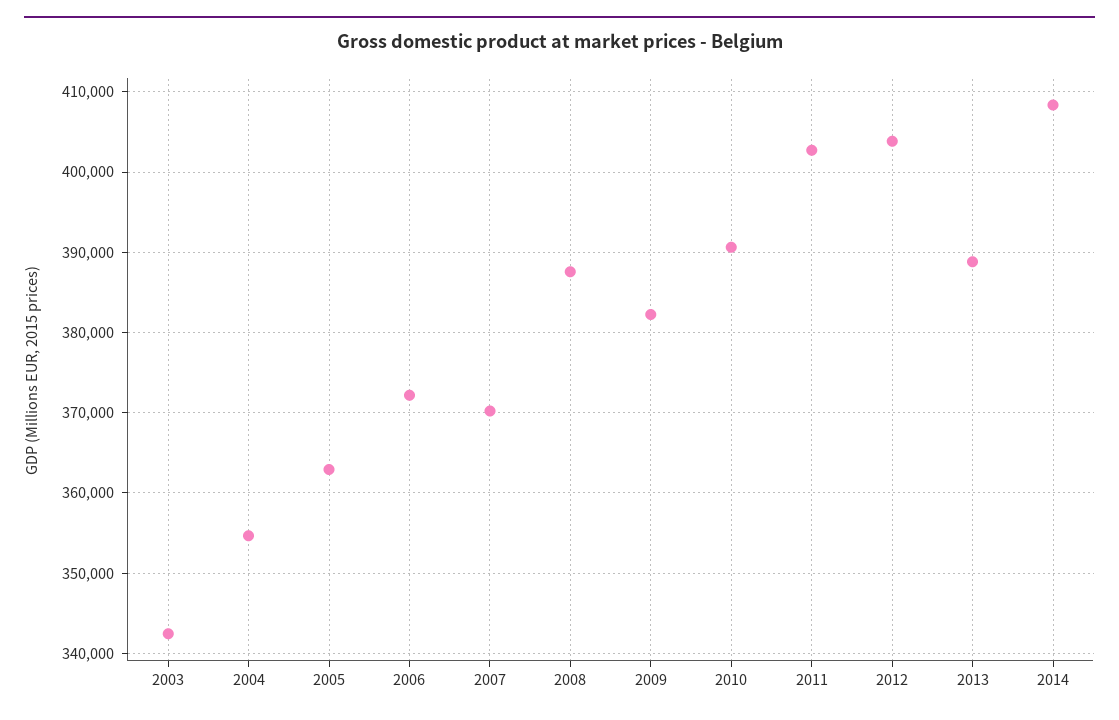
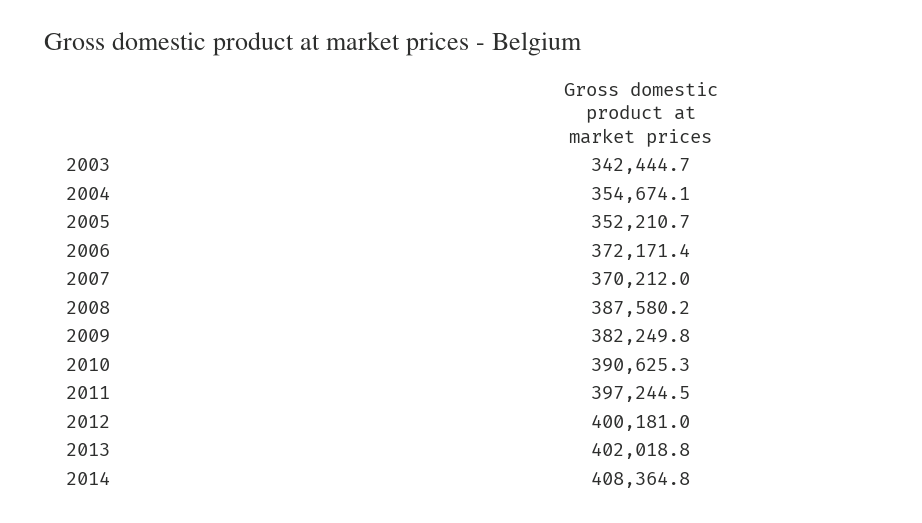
2005: 363000 -> 352210.7
2011: 403000 -> 397244.5
2012: 404000 -> 400181
2013: 389000 -> 402018.8

